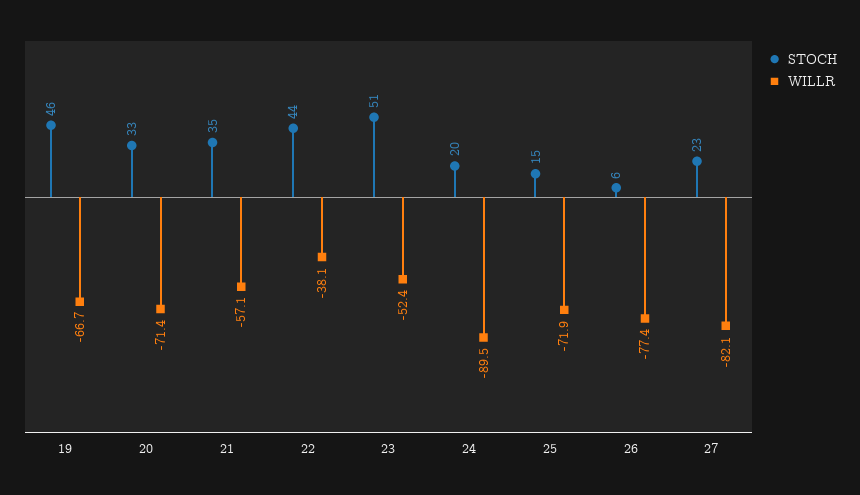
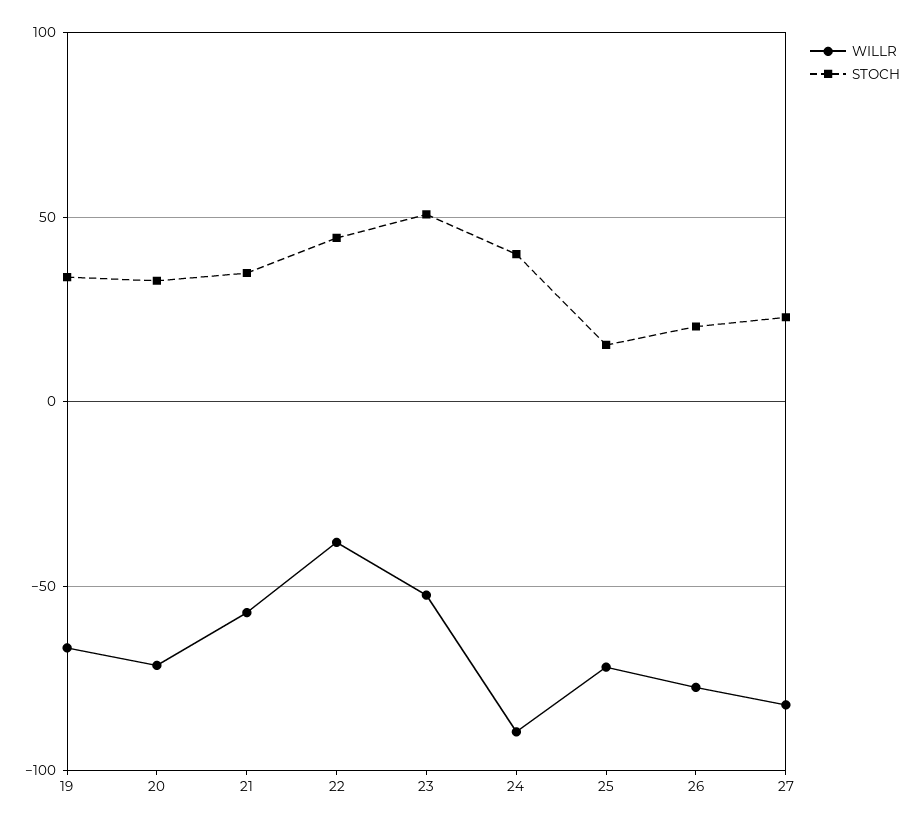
STOCH, 19: 46 -> 35
STOCH, 24: 20 -> 40
STOCH, 26: 6 -> 20

